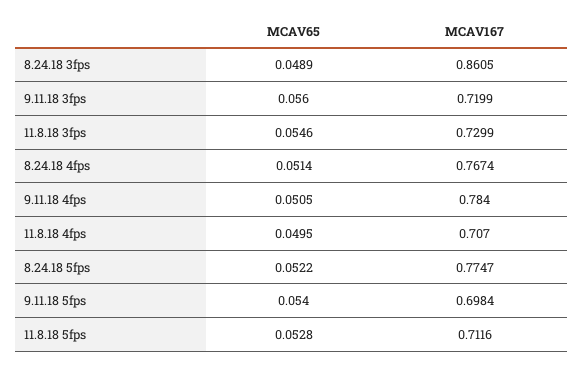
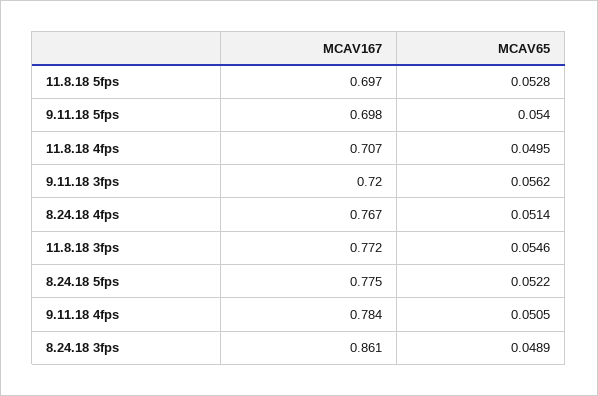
MCAV65, 9.11.18 3fps: 0.056 -> 0.0562
MCAV167, 11.8.18 3fps: 0.7299 -> 0.772
MCAV167, 11.8.18 5fps: 0.7116 -> 0.697

